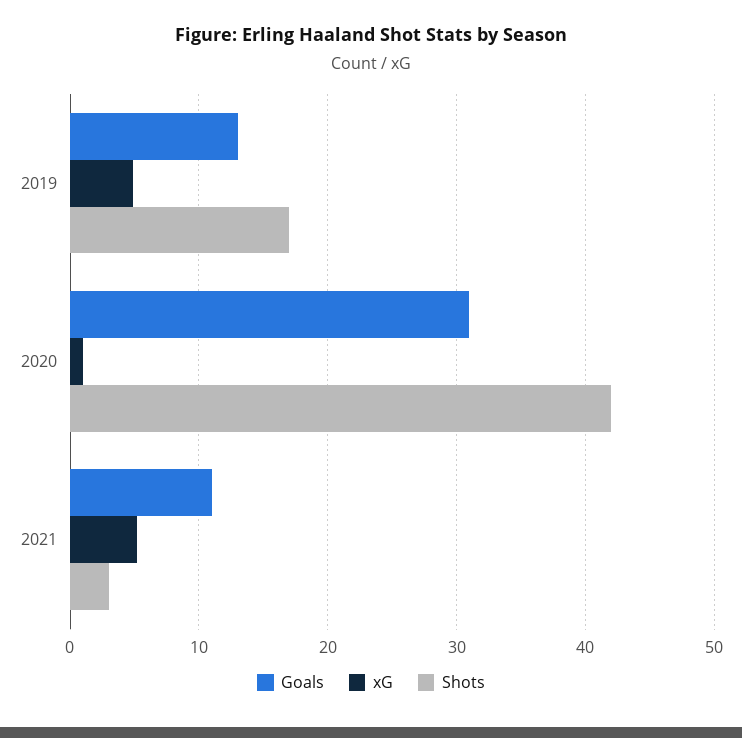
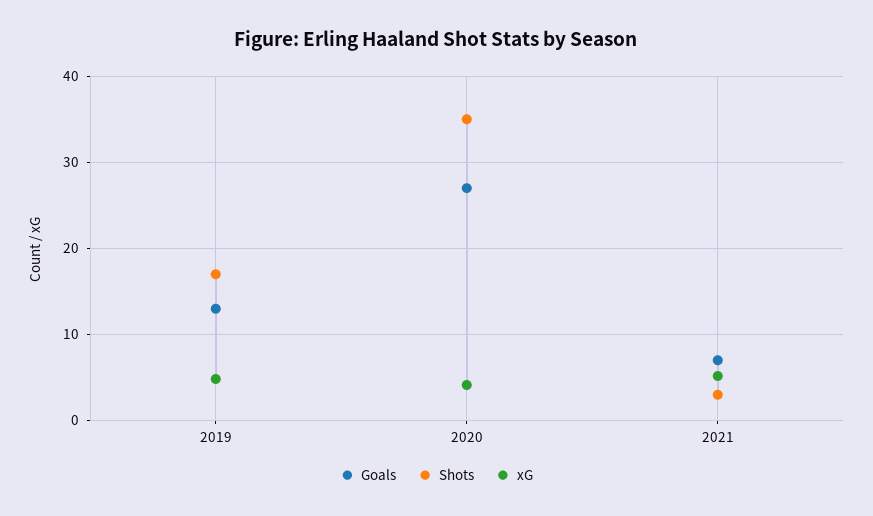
Goals, 2020: 31 -> 27
xG, 2020: 1 -> 4
Shots, 2020: 42 -> 35
Goals, 2021: 11 -> 7

